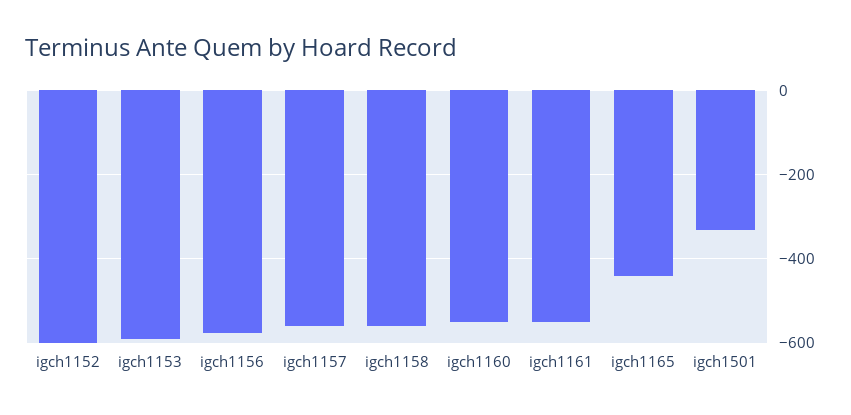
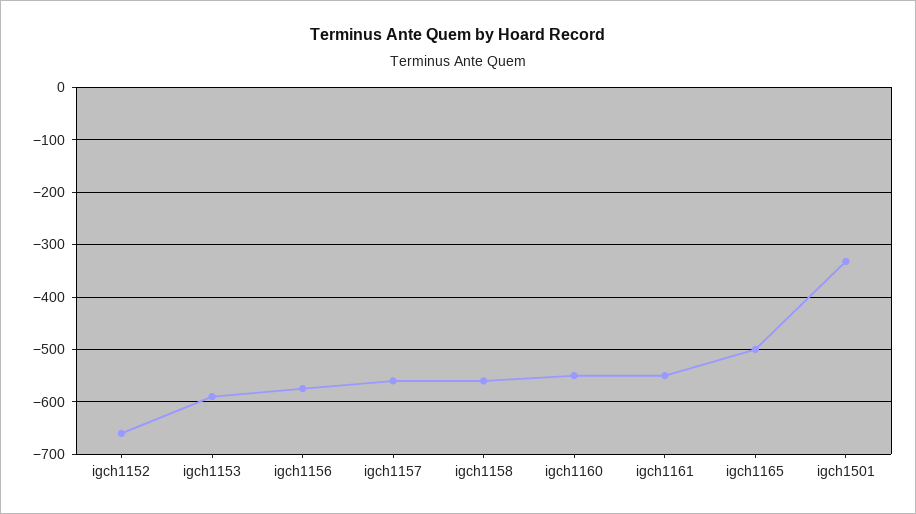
igch1152: -600 -> -660
igch1165: -440 -> -500

